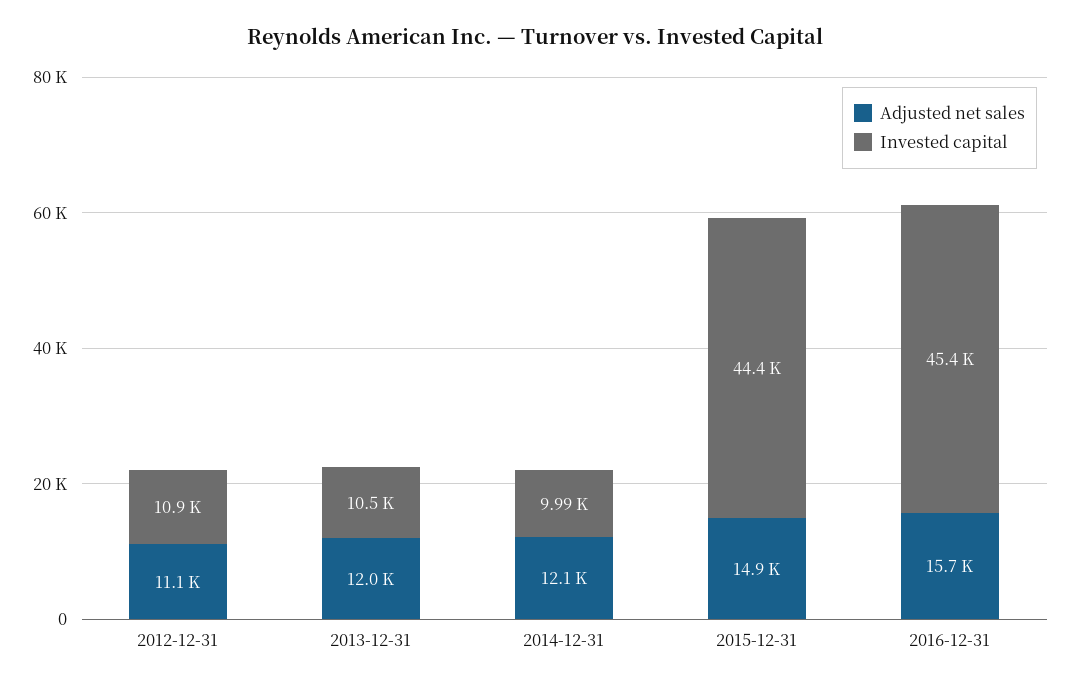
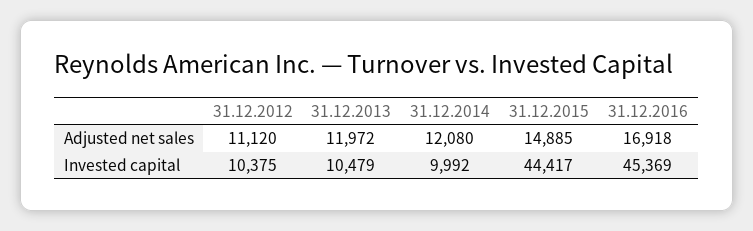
Invested capital, 2012-12-31: 10900 -> 10375
Adjusted net sales, 2016-12-31: 15700 -> 16918

